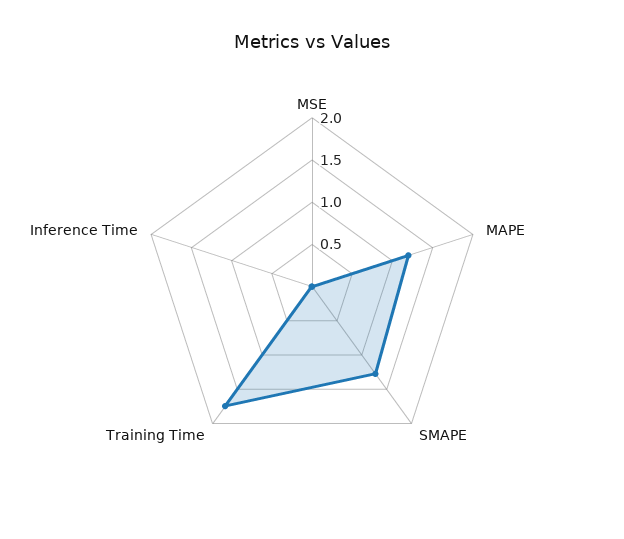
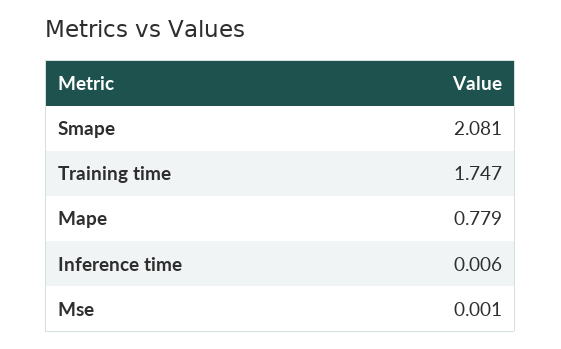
MAPE: 1.2 -> 0.779
SMAPE: 1.3 -> 2.081

